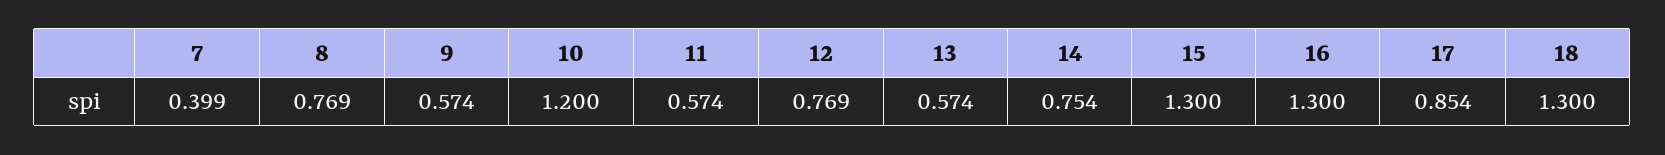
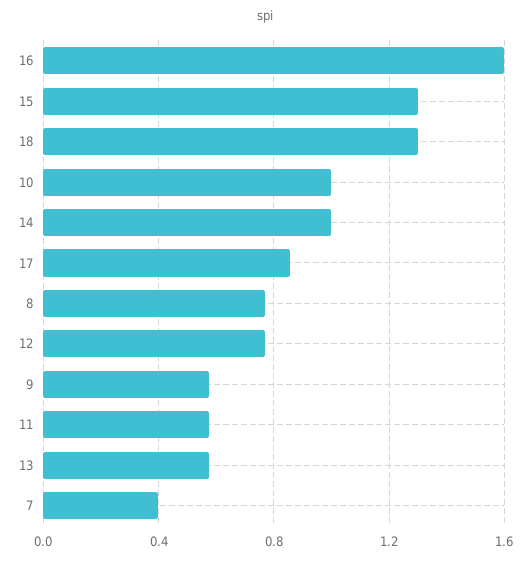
10: 1.2 -> 1
14: 0.754 -> 1
16: 1.3 -> 1.6

